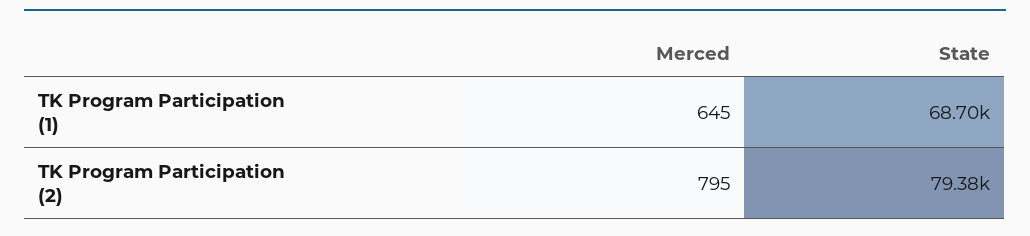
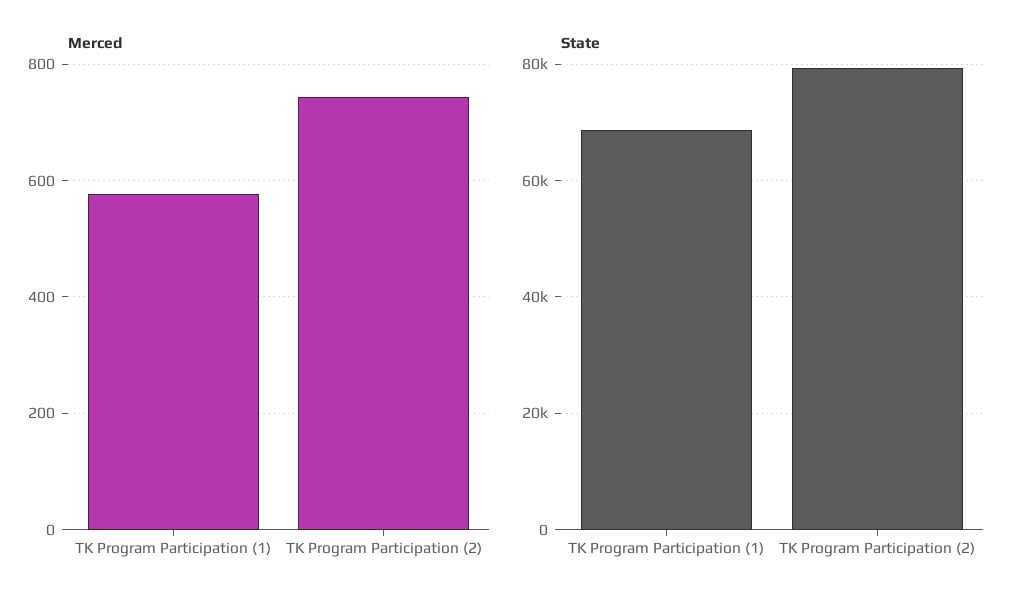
Merced, TK Program Participation (1): 645 -> 580
Merced, TK Program Participation (2): 795 -> 740

